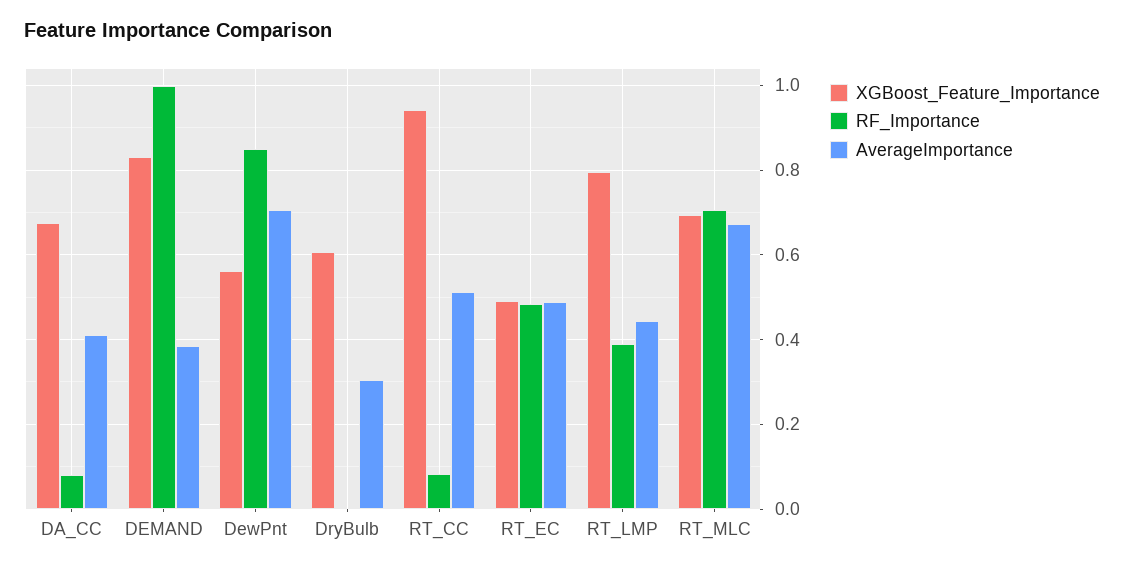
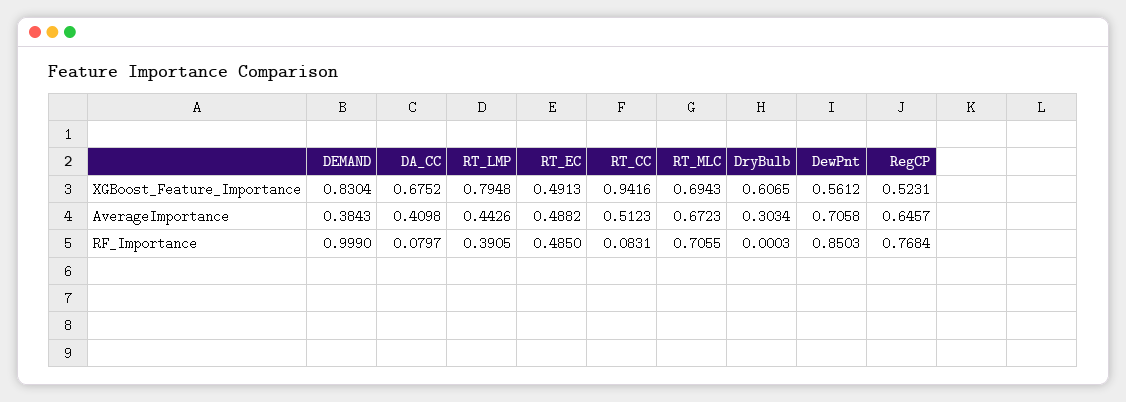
XGBoost_Feature_Importance, RegCP: none -> 0.5231
AverageImportance, RegCP: none -> 0.6457
RF_Importance, RegCP: none -> 0.7684

